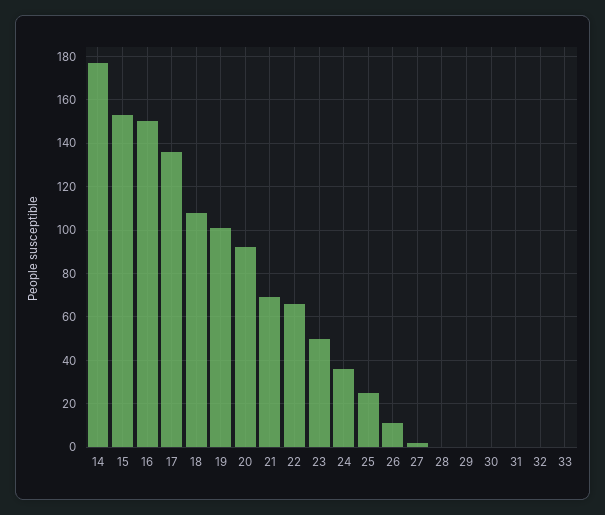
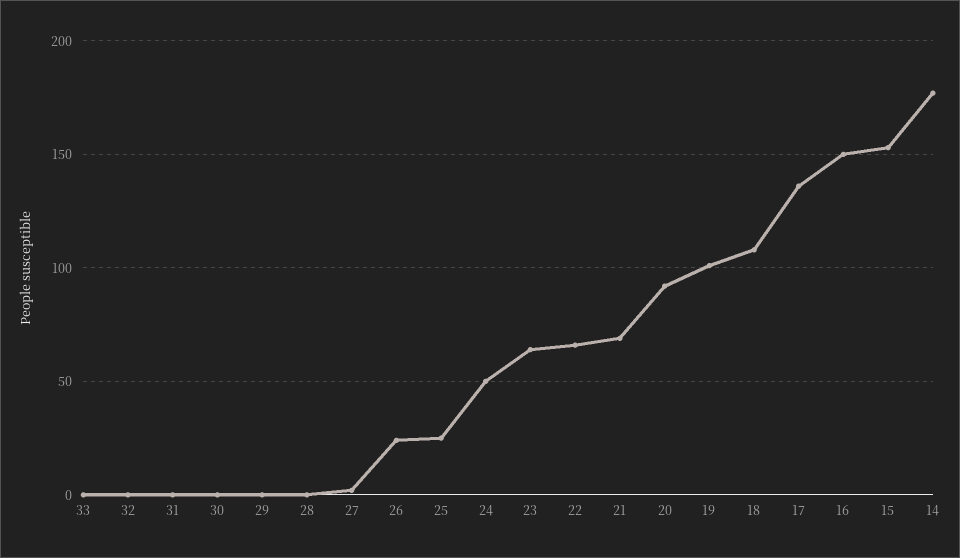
23: 50 -> 65
24: 35 -> 50
26: 10 -> 25

